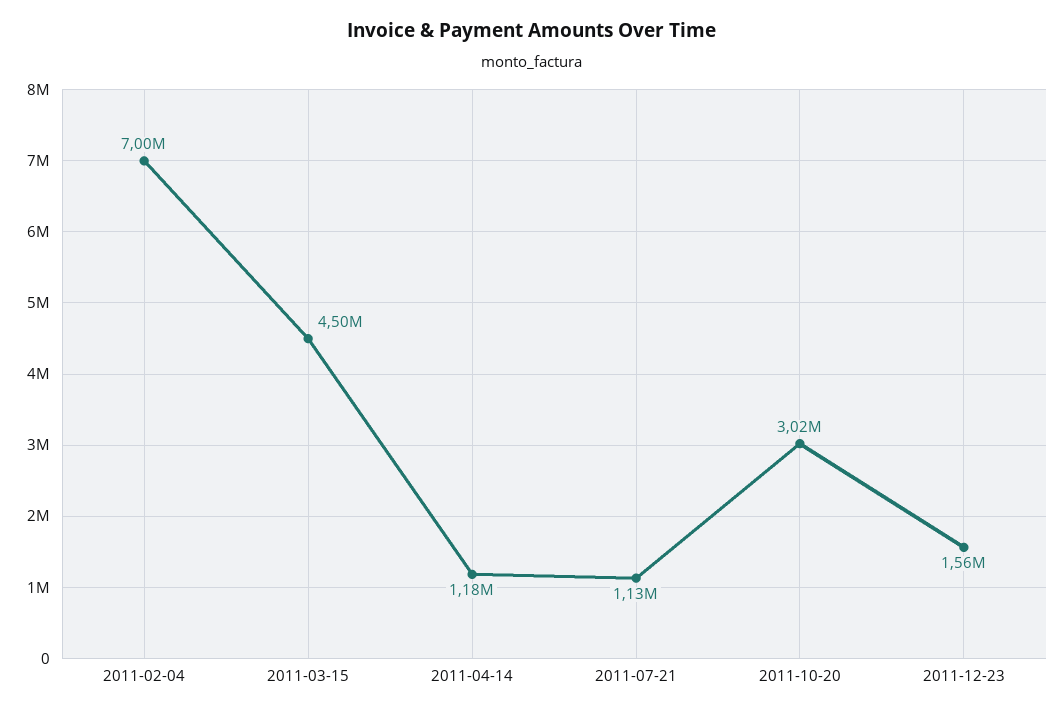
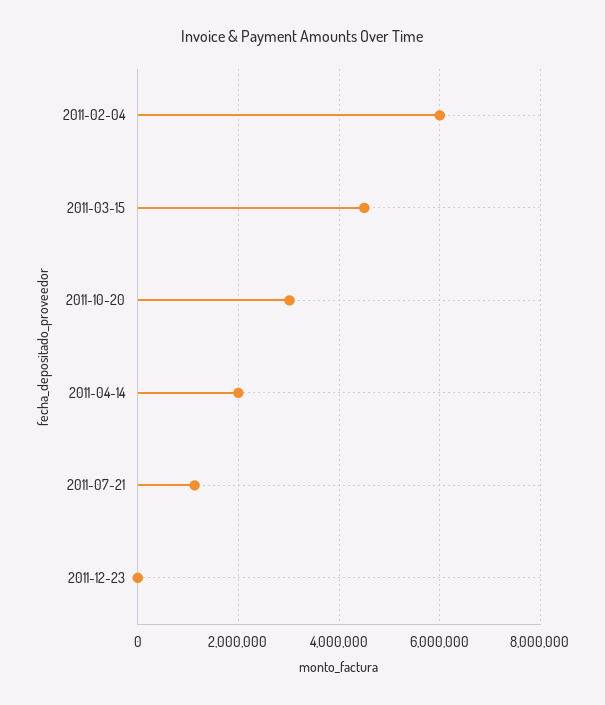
2011-02-04: 7000000 -> 6000000
2011-04-14: 1180000 -> 2000000
2011-12-23: 1560000 -> 0

